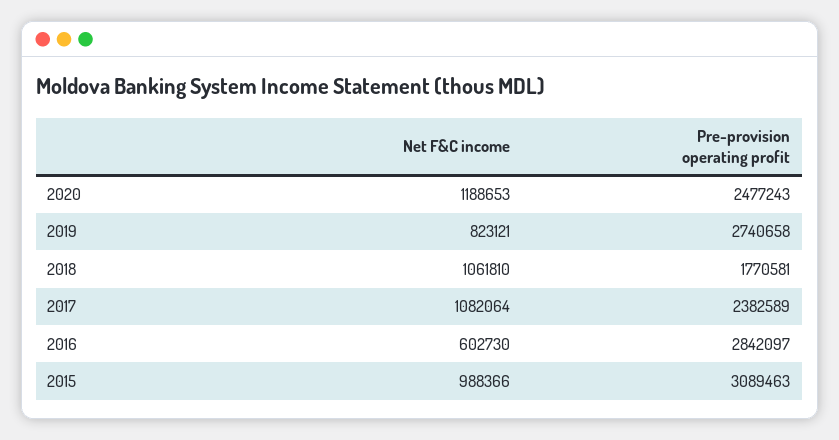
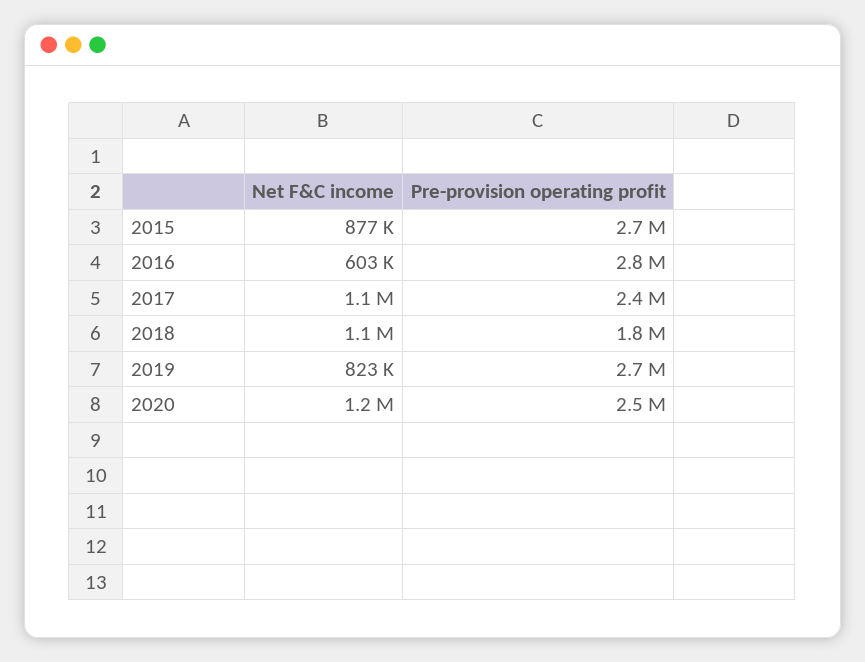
Net F&C income, 2015: 988366 -> 877000
Pre-provision operating profit, 2015: 3089463 -> 2700000

